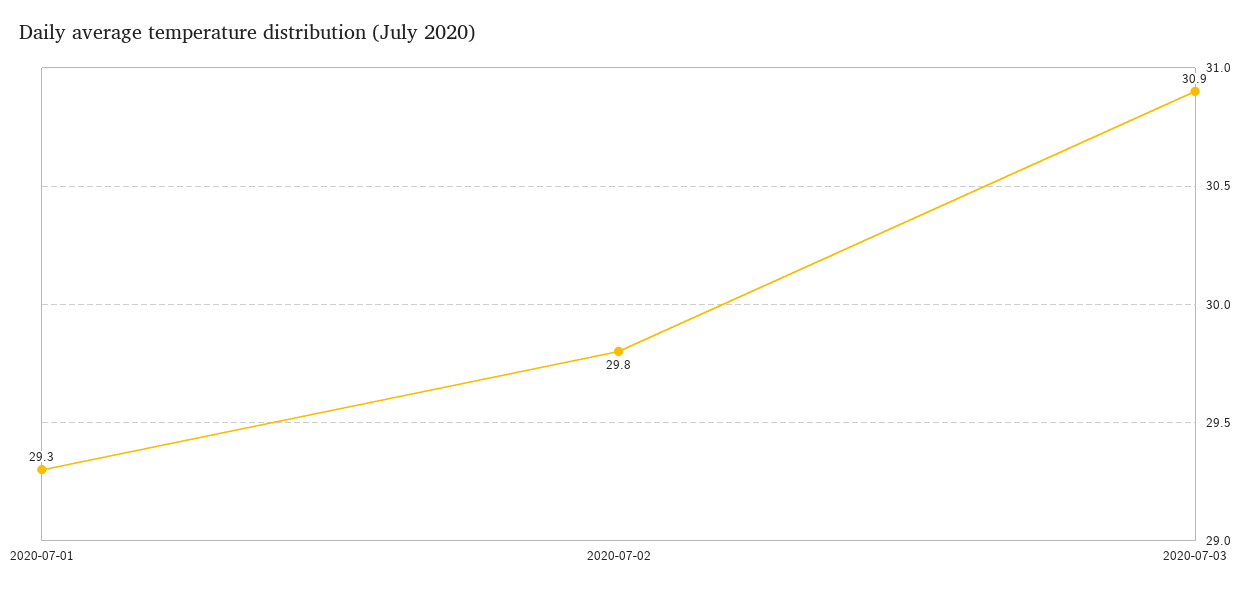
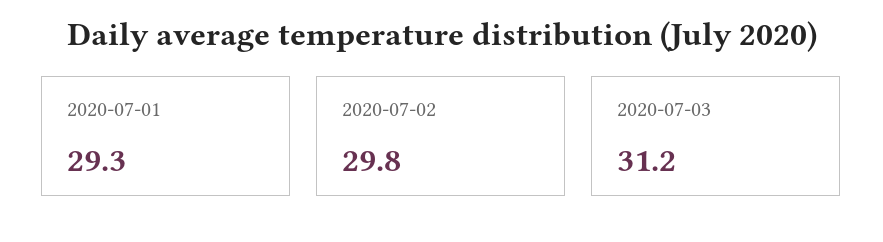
2020-07-03: 30.9 -> 31.2

